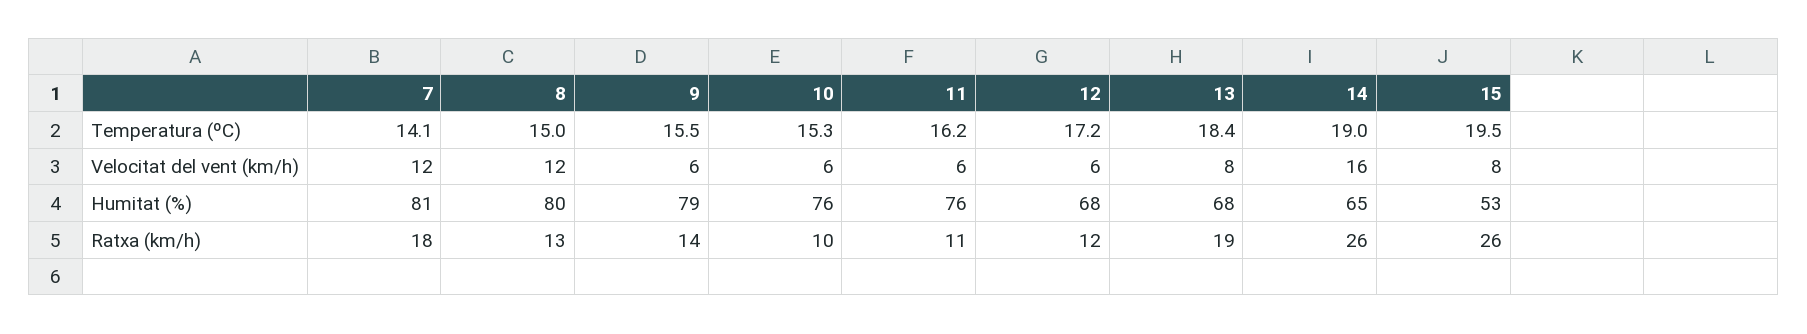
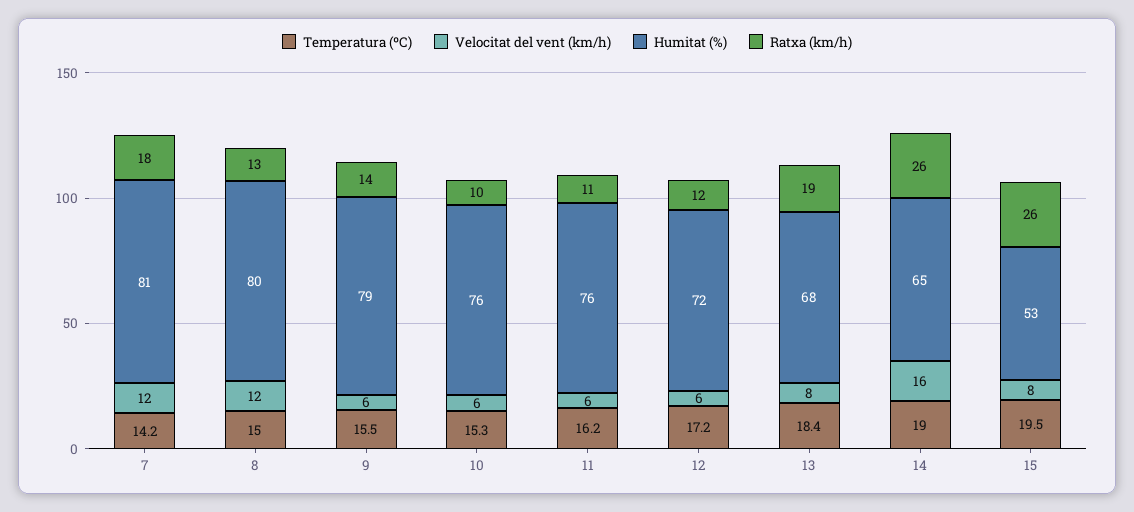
Temperatura (ºC), 7: 14.1 -> 14.2
Humitat (%), 12: 68 -> 72

